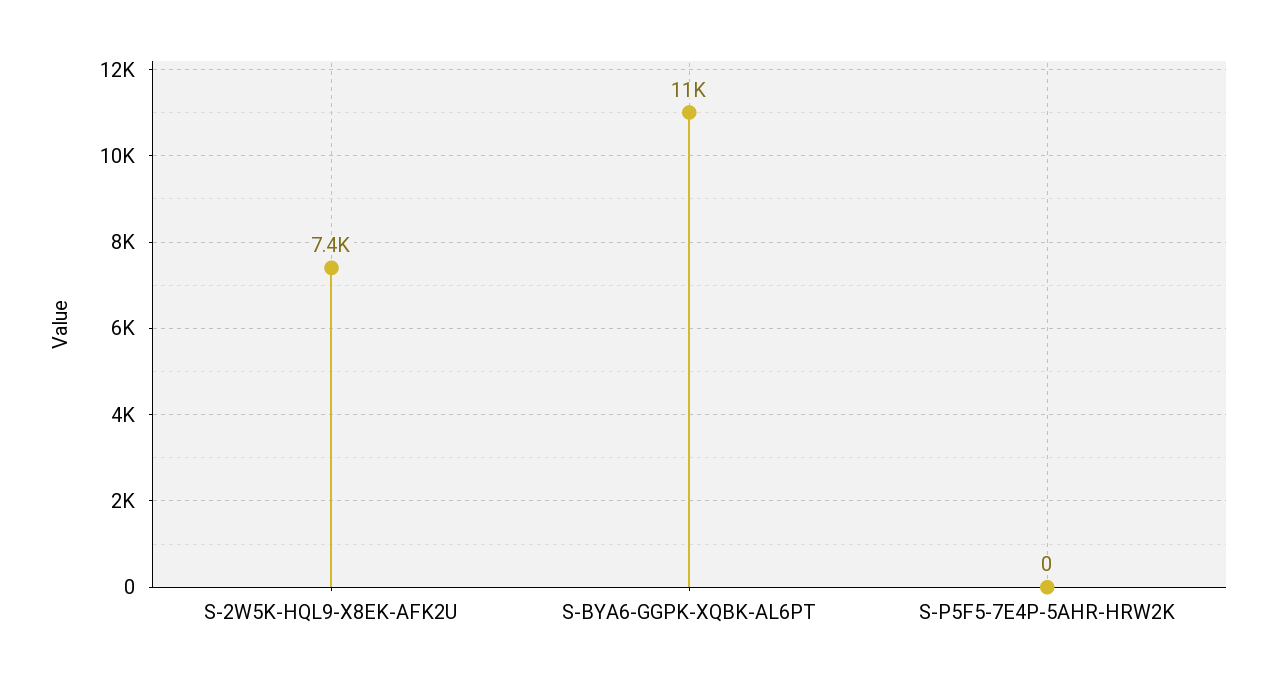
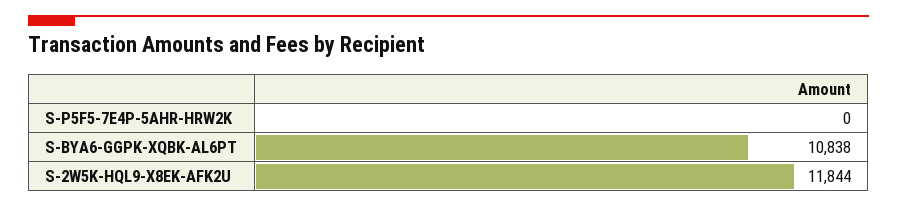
S-2W5K-HQL9-X8EK-AFK2U: 7400 -> 11844

